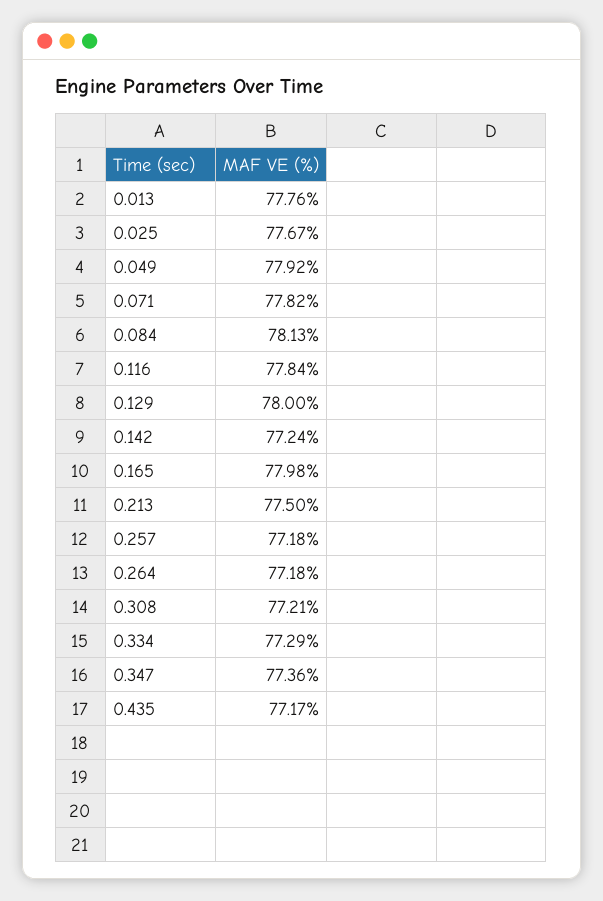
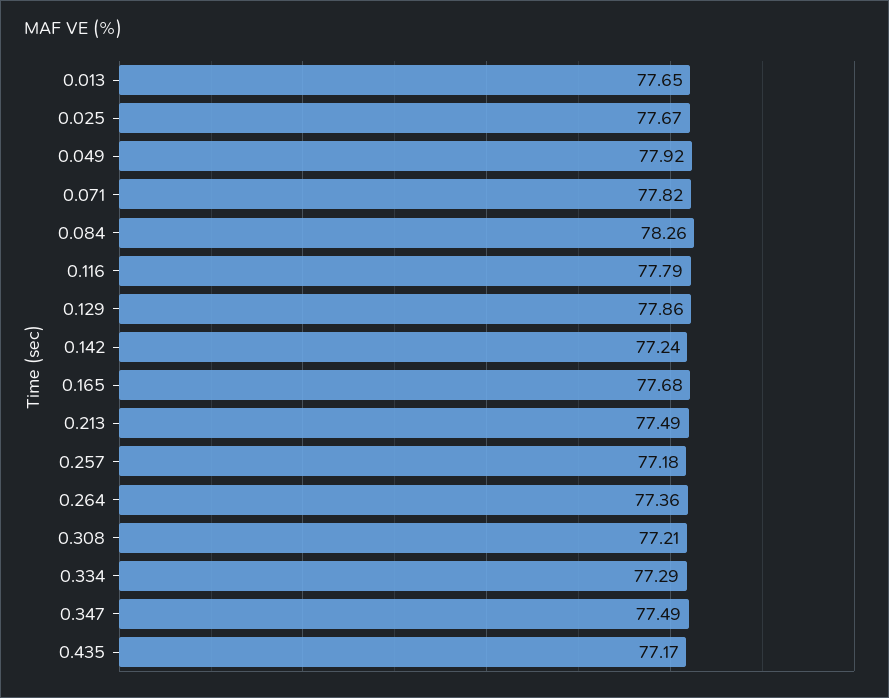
0.013: 77.76 -> 77.65
0.084: 78.13 -> 78.26
0.116: 77.84 -> 77.79
0.129: 78 -> 77.86
0.165: 77.98 -> 77.68
0.213: 77.5 -> 77.49
0.264: 77.18 -> 77.36
0.347: 77.36 -> 77.49

